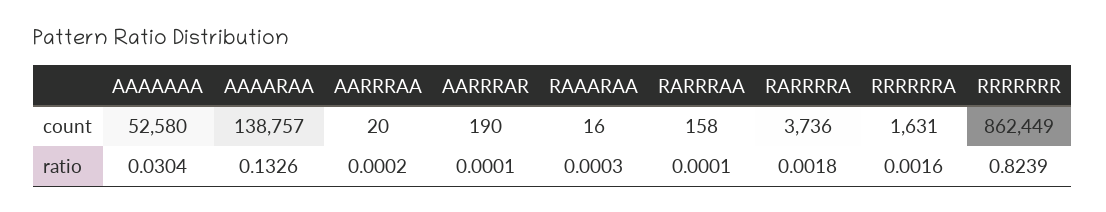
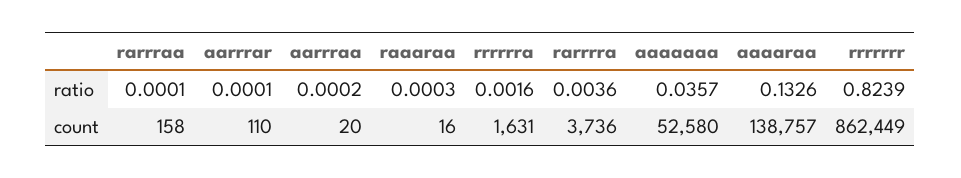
AARRRAR, count: 190 -> 110
AAAAAAA, ratio: 0.0304 -> 0.0357
RARRRRA, ratio: 0.0018 -> 0.0036

